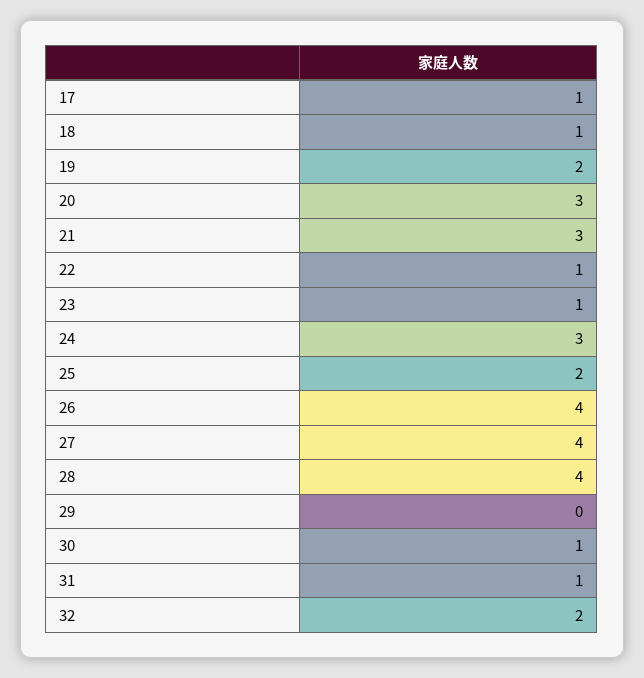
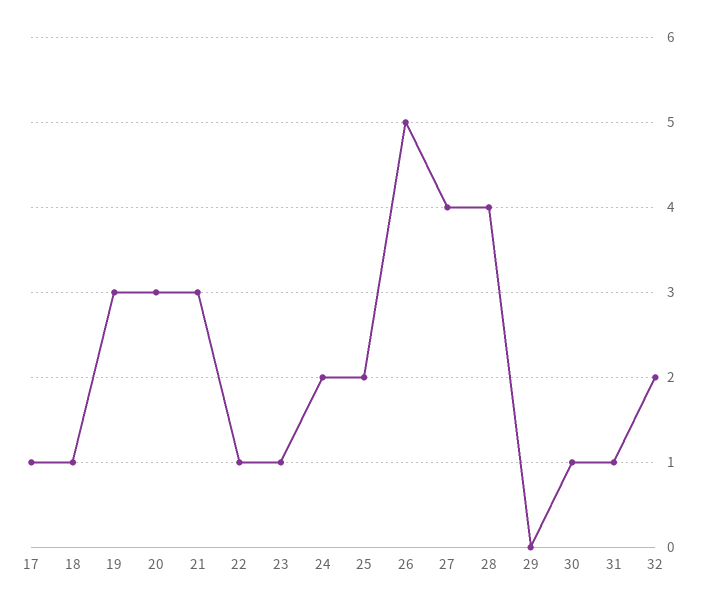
19: 2 -> 3
24: 3 -> 2
26: 4 -> 5

